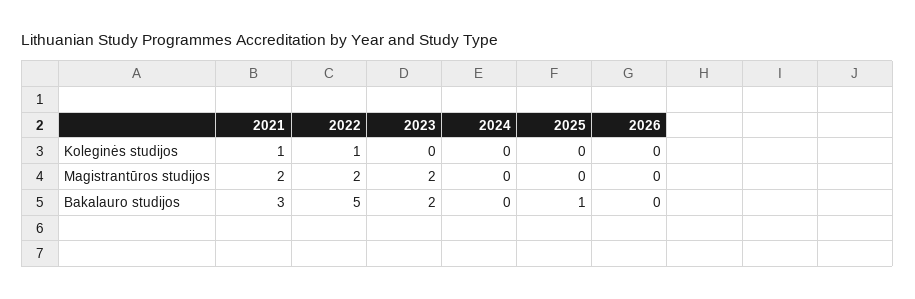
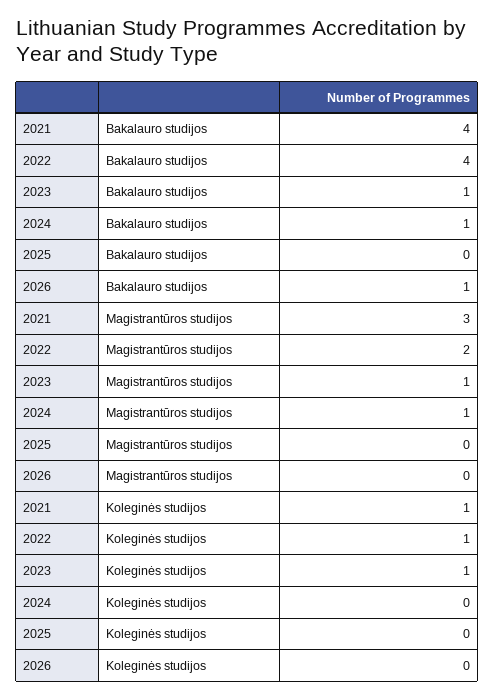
2023, Koleginės studijos: 0 -> 1
2021, Magistrantūros studijos: 2 -> 3
2023, Magistrantūros studijos: 2 -> 1
2024, Magistrantūros studijos: 0 -> 1
2021, Bakalauro studijos: 3 -> 4
2022, Bakalauro studijos: 5 -> 4
2023, Bakalauro studijos: 2 -> 1
2024, Bakalauro studijos: 0 -> 1
2025, Bakalauro studijos: 1 -> 0
2026, Bakalauro studijos: 0 -> 1

